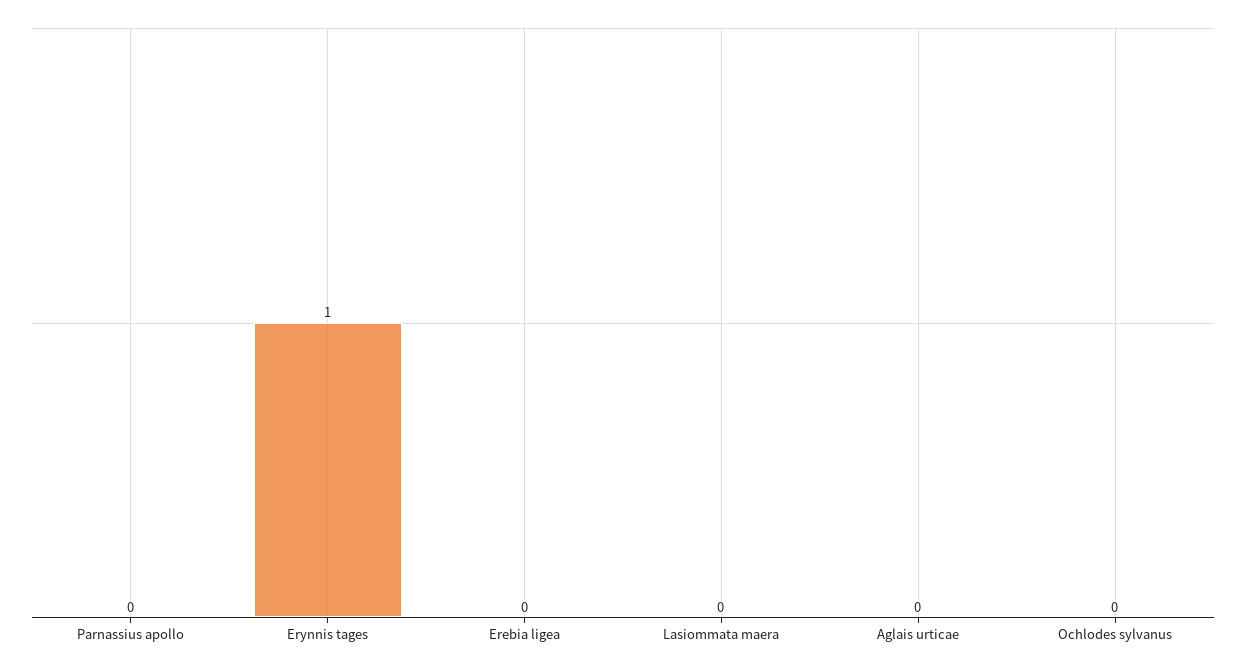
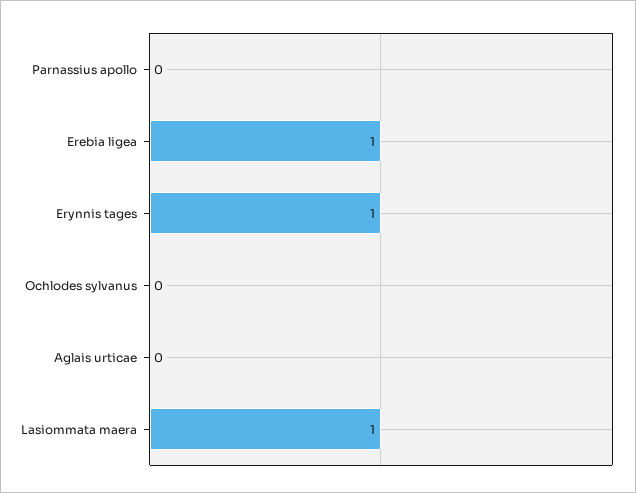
Erebia ligea: 0 -> 1
Lasiommata maera: 0 -> 1

